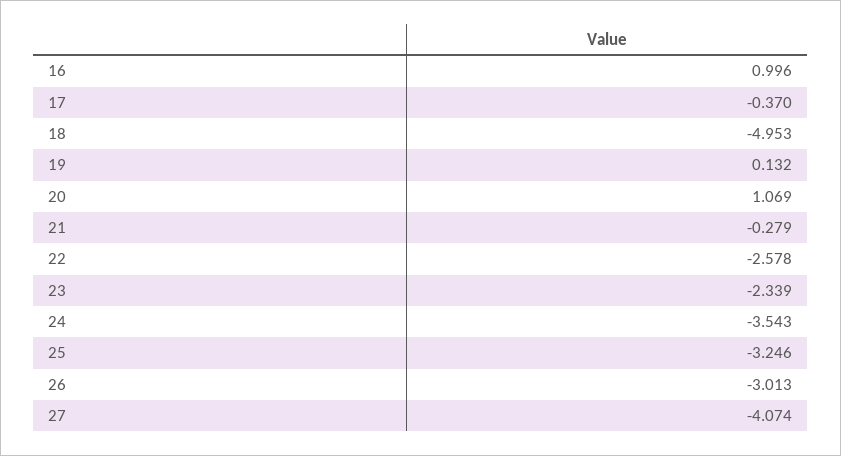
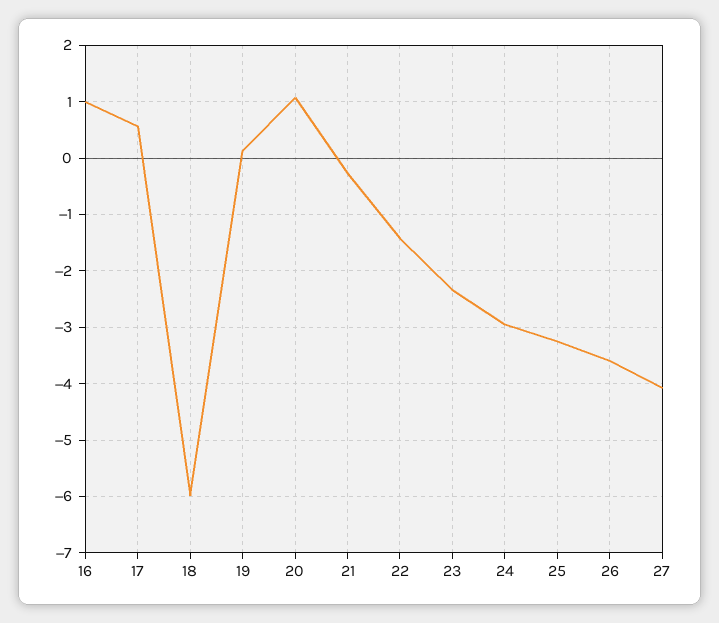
17: -0.37 -> 0.6
18: -4.953 -> -6
22: -2.578 -> -1.4
24: -3.543 -> -3
26: -3.013 -> -3.6

